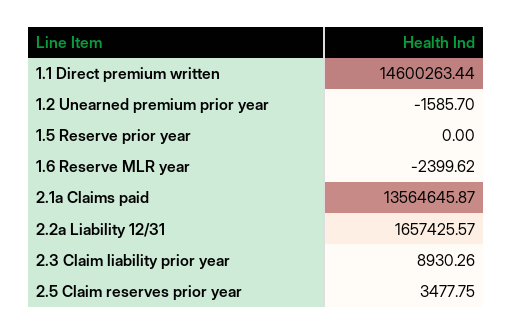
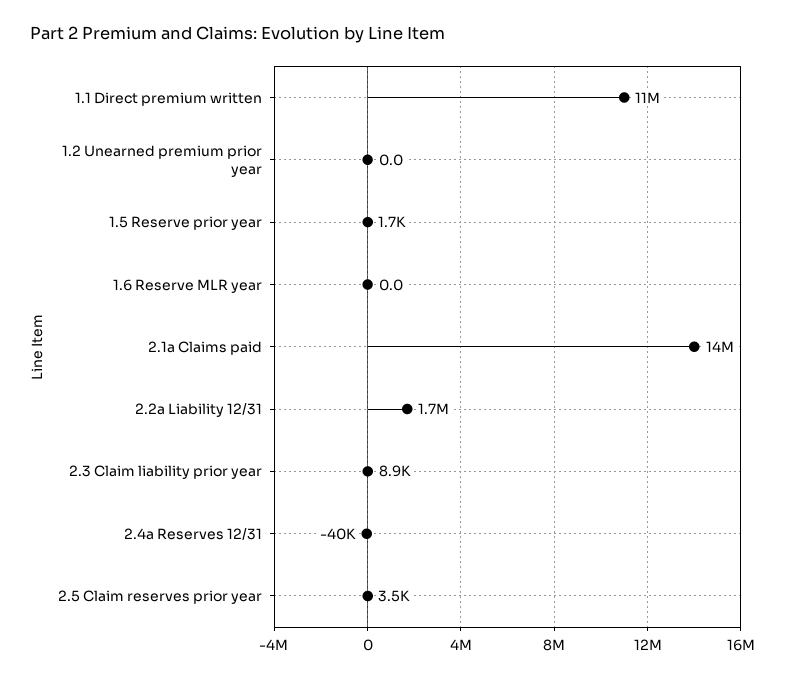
1.1 Direct premium written: 14600263.44 -> 11000000
1.2 Unearned premium prior year: -1585.7 -> 0
1.5 Reserve prior year: 0 -> 1700
1.6 Reserve MLR year: -2399.62 -> 0
2.4a Reserves 12/31: none -> -40000

